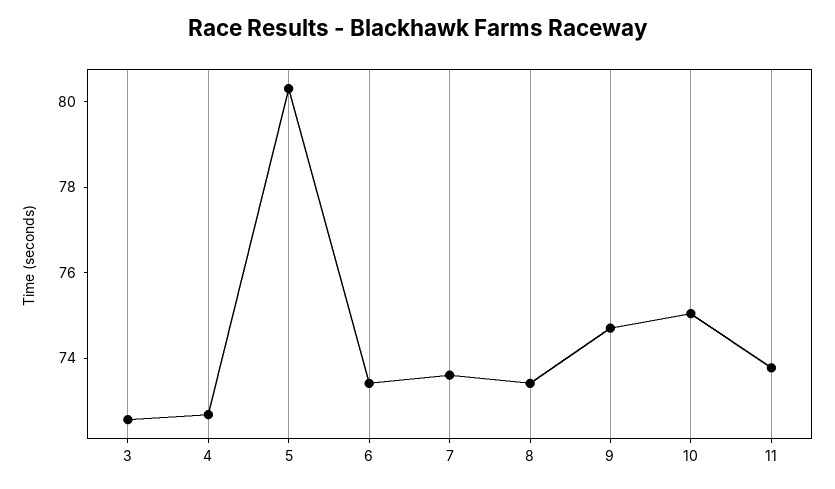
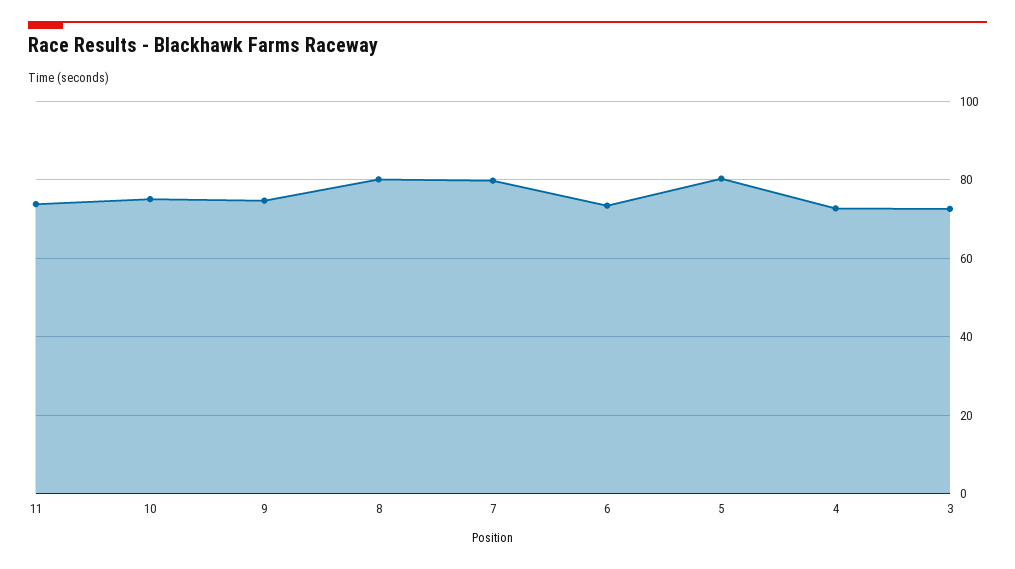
7: 73.5 -> 80
8: 73.5 -> 80

